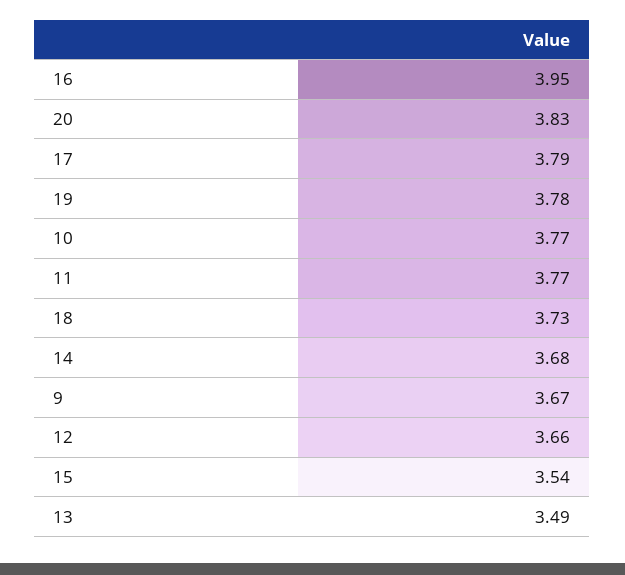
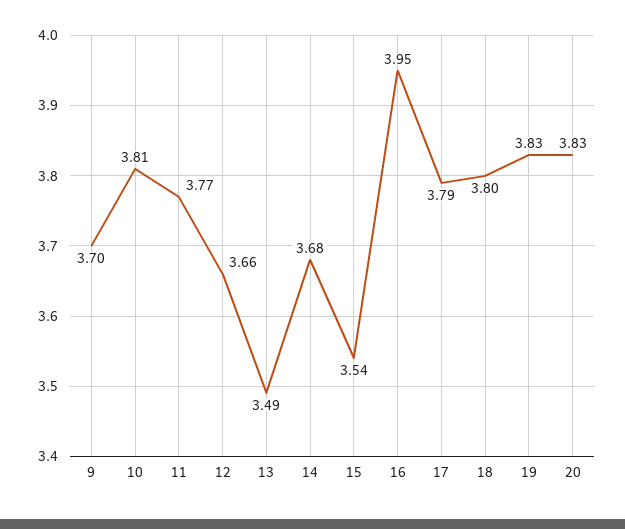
19: 3.78 -> 3.83
10: 3.77 -> 3.81
18: 3.73 -> 3.8
9: 3.67 -> 3.7

